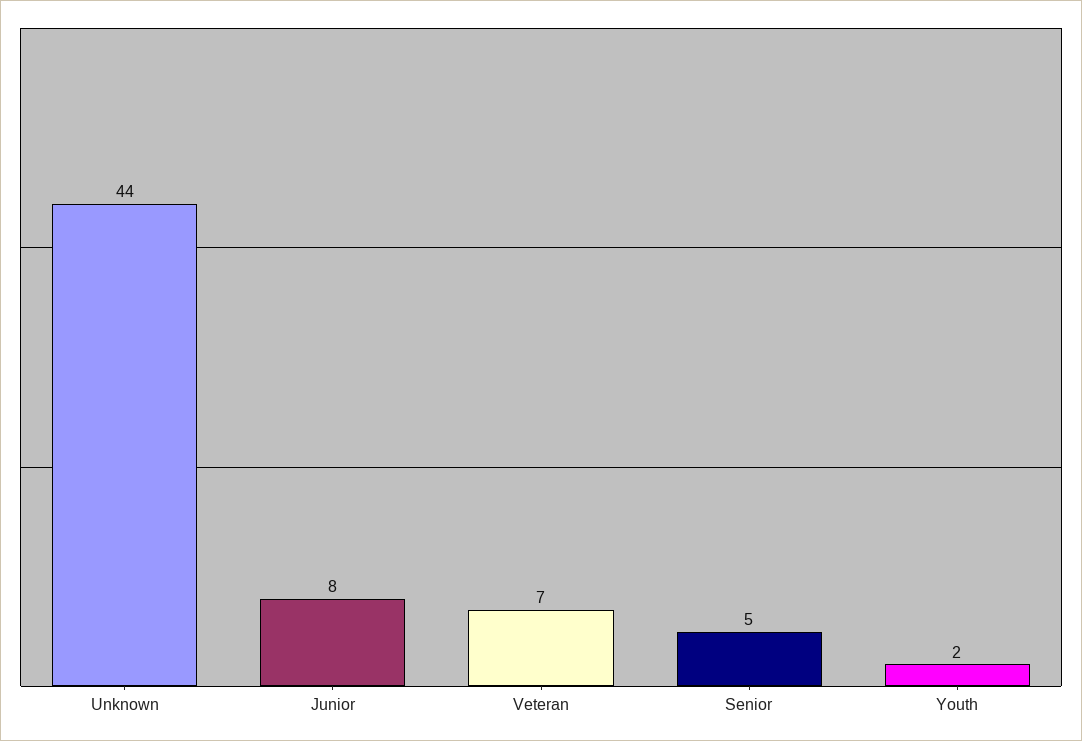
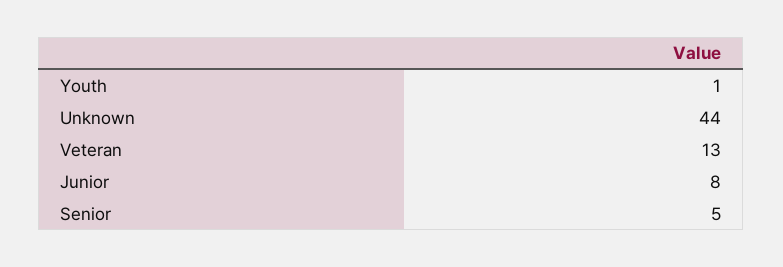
Veteran: 7 -> 13
Youth: 2 -> 1

